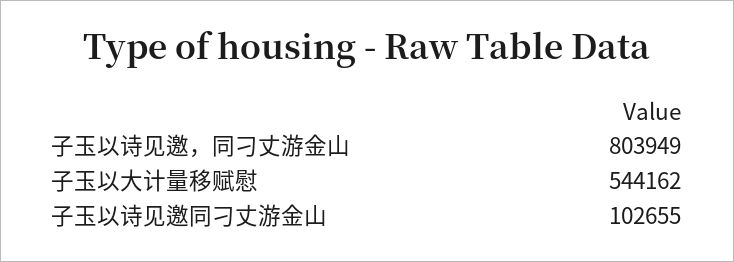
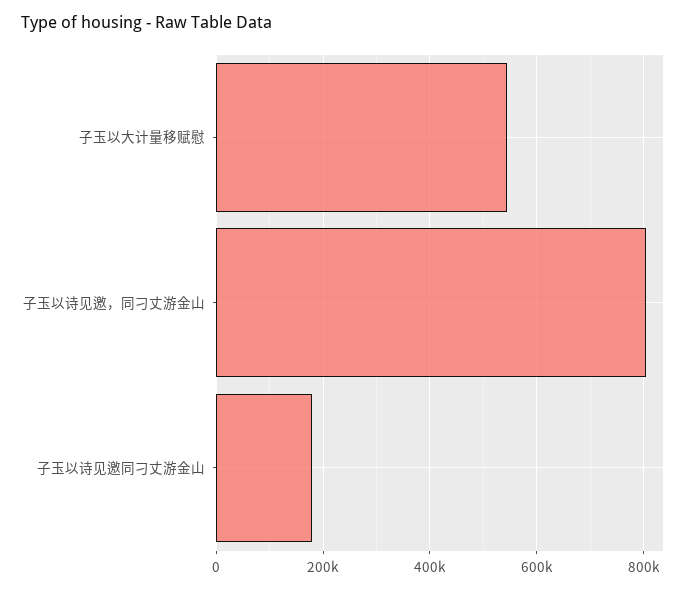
子玉以诗见邀同刁丈游金山: 102655 -> 180000

